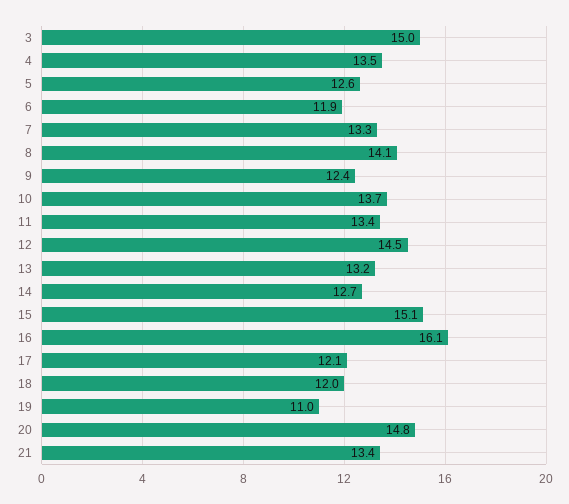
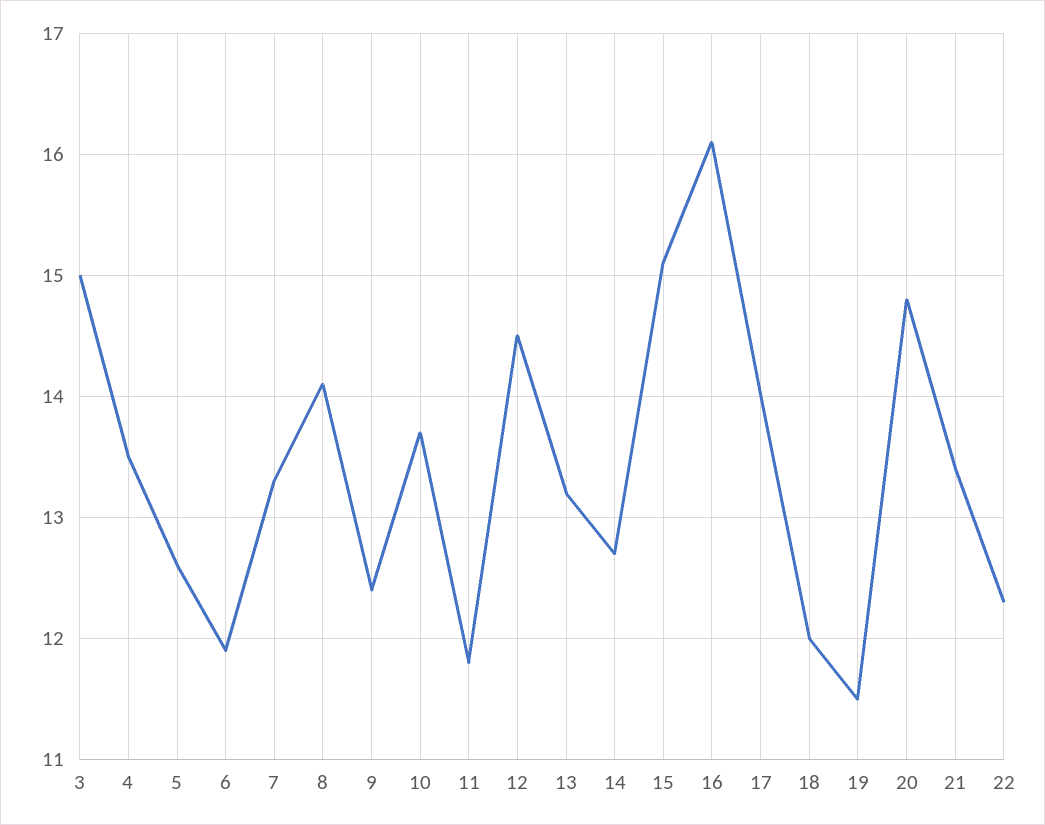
11: 13.4 -> 11.8
17: 12.1 -> 14
19: 11 -> 11.5
22: none -> 12.3

